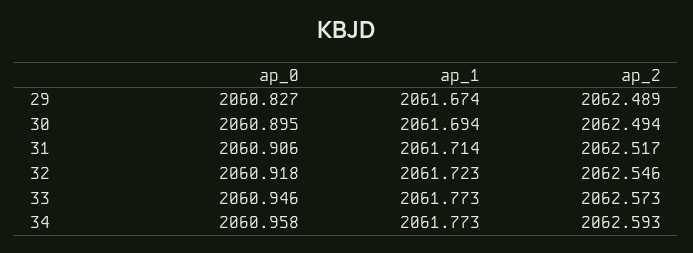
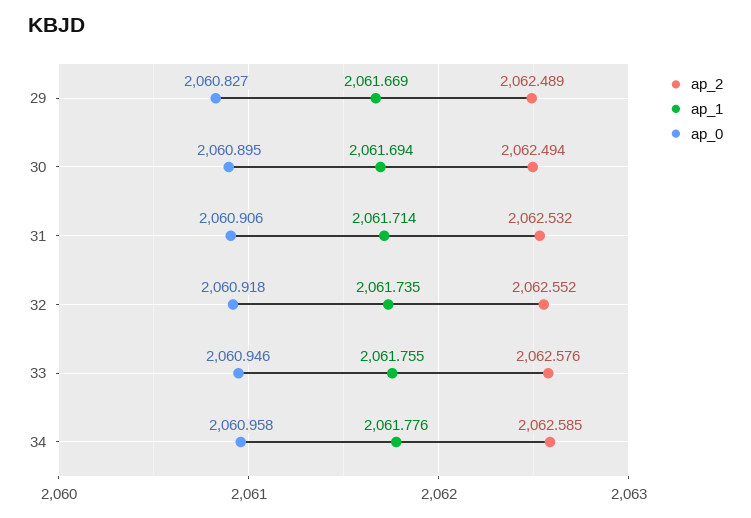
ap_1, 29: 2061.674 -> 2061.669
ap_2, 31: 2062.517 -> 2062.532
ap_1, 32: 2061.723 -> 2061.735
ap_2, 32: 2062.546 -> 2062.552
ap_1, 33: 2061.773 -> 2061.755
ap_2, 33: 2062.573 -> 2062.576
ap_1, 34: 2061.773 -> 2061.776
ap_2, 34: 2062.593 -> 2062.585

